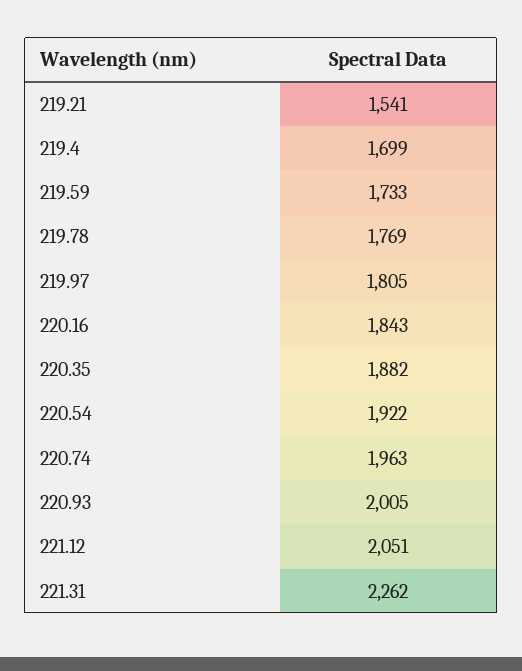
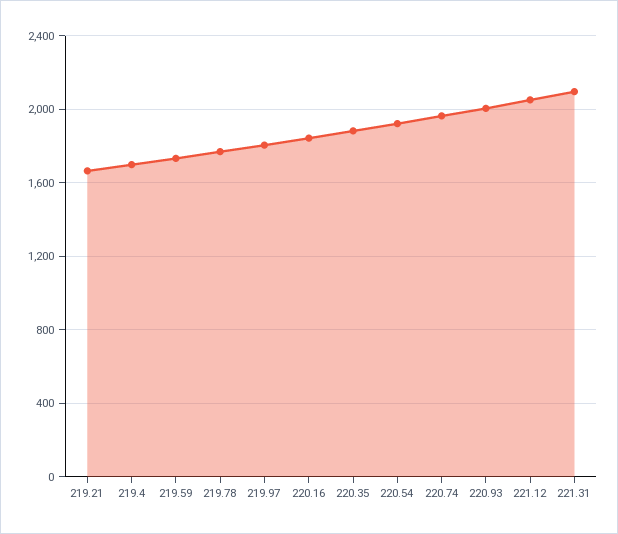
219.21: 1541 -> 1650
221.31: 2262 -> 2100

